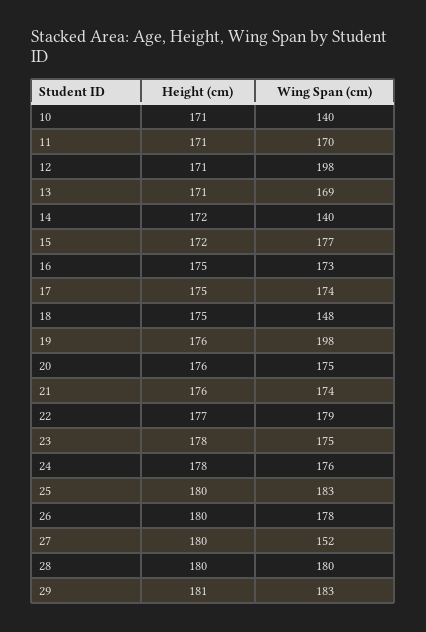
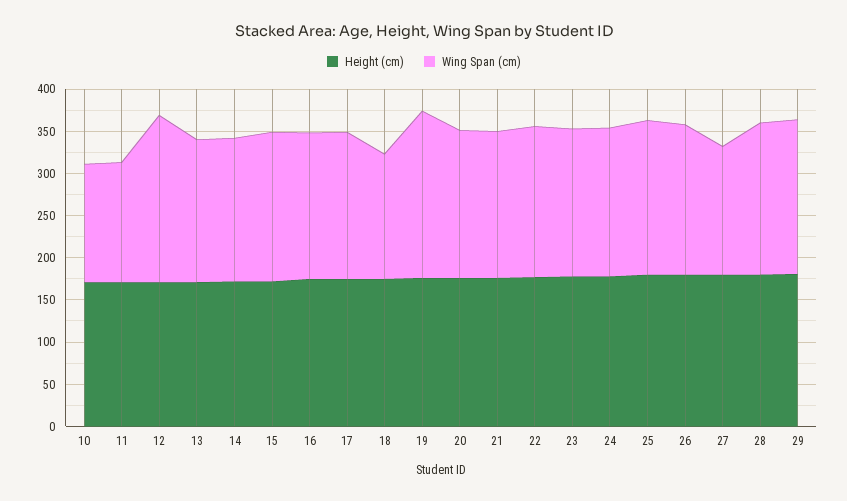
Wing Span (cm), 11: 170 -> 140
Wing Span (cm), 14: 140 -> 170

